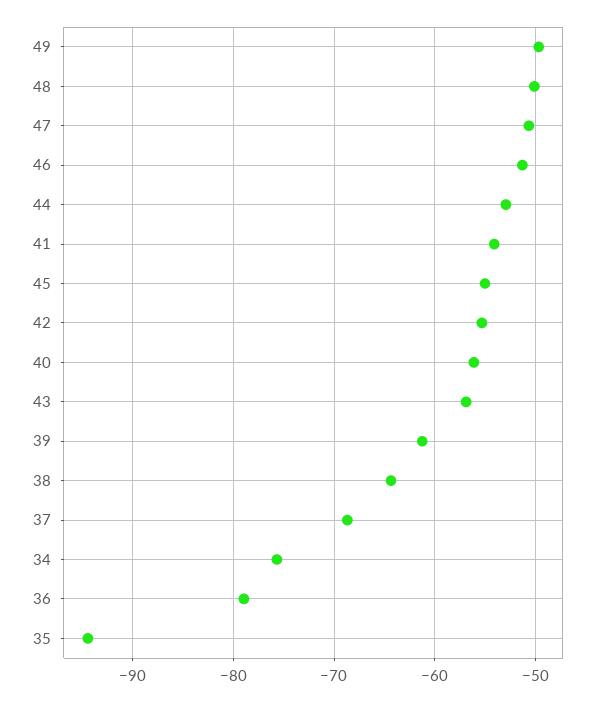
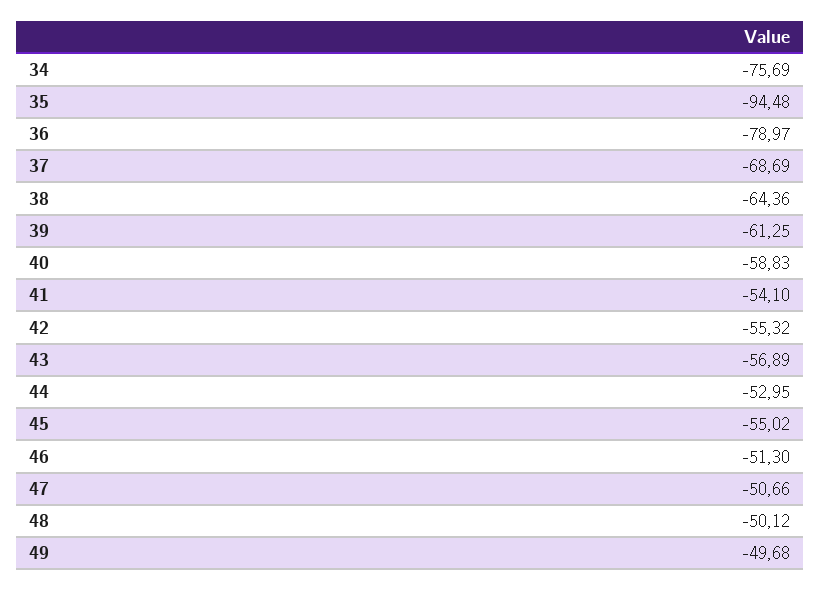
40: -56 -> -58.83

